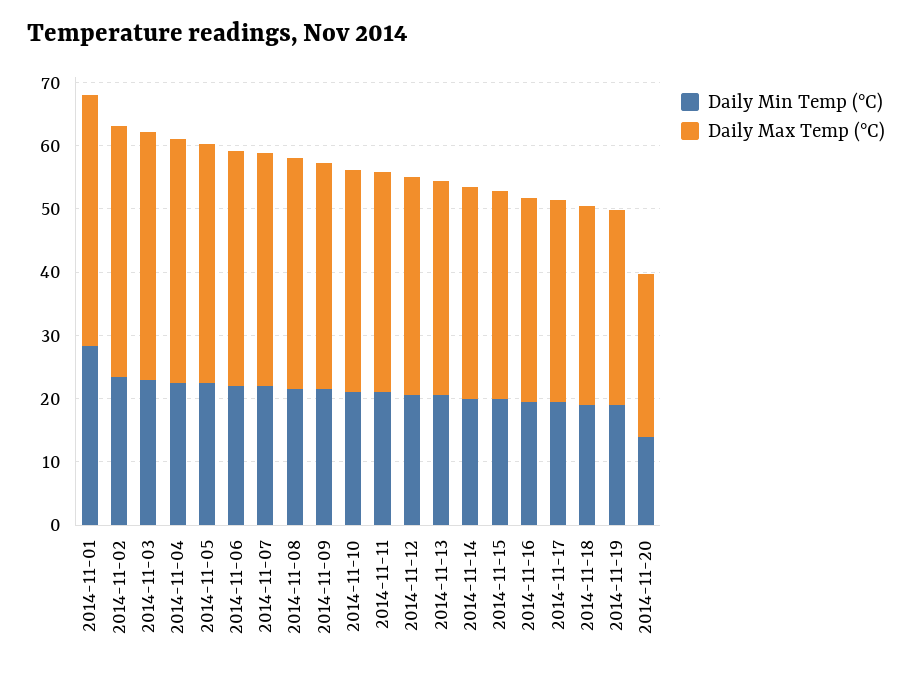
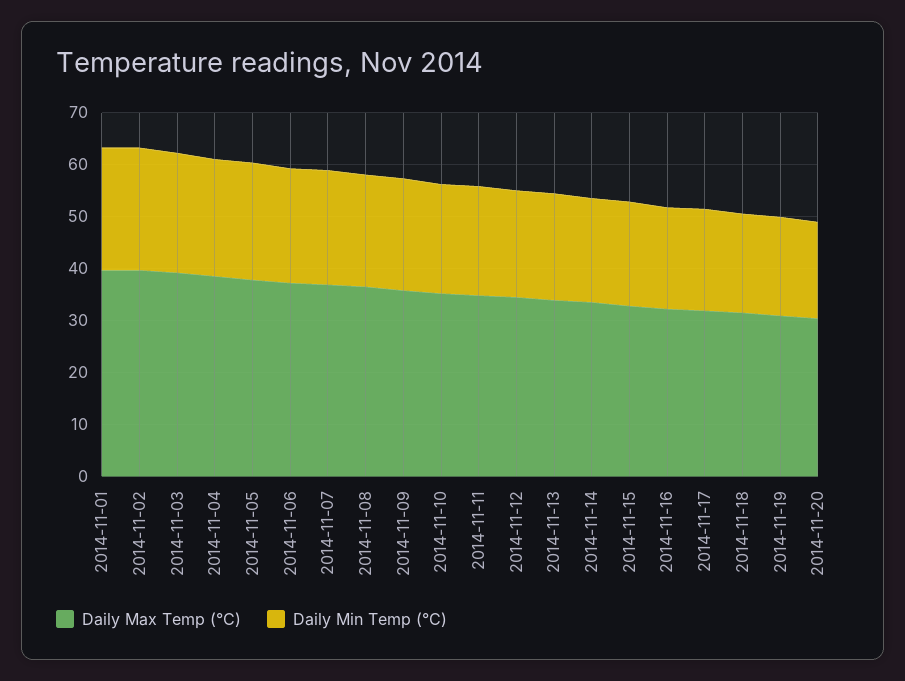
Daily Min Temp (°C), 2014-11-01: 28 -> 24
Daily Min Temp (°C), 2014-11-20: 14 -> 18
Daily Max Temp (°C), 2014-11-20: 26 -> 30

